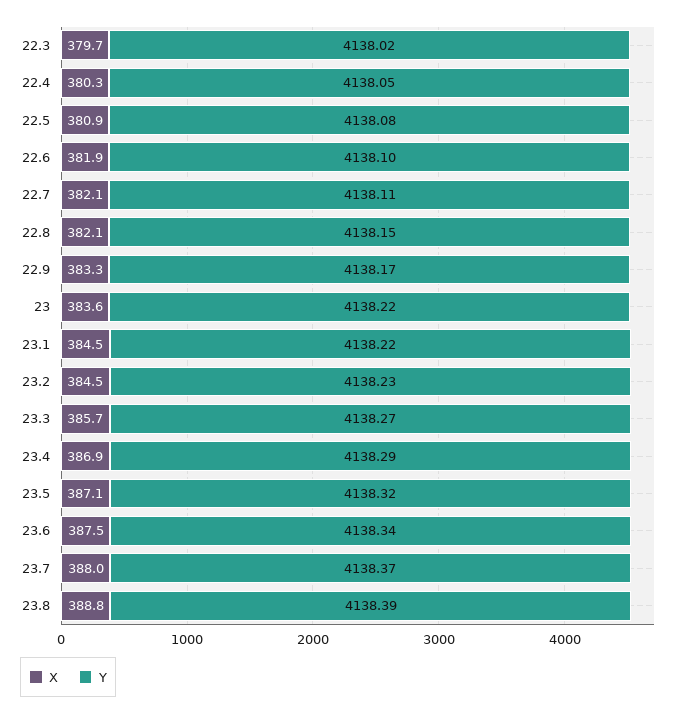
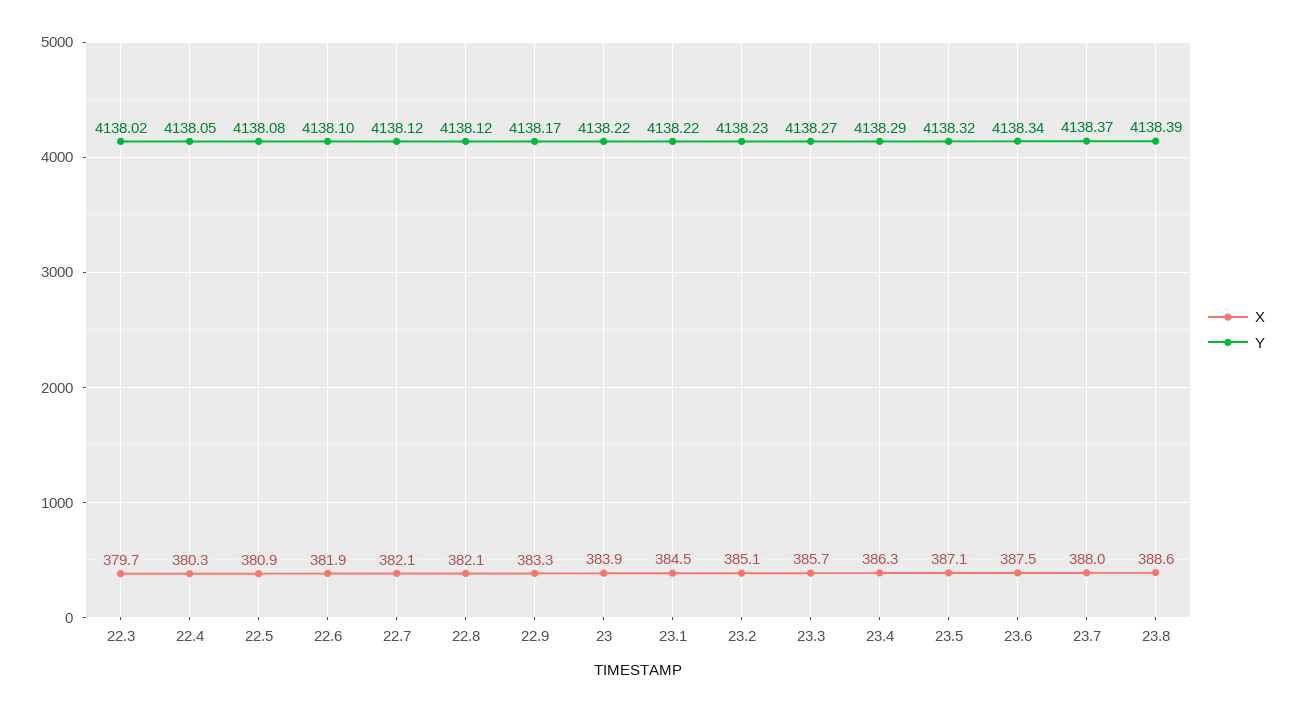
Y, 22.7: 4138.11 -> 4138.12
Y, 22.8: 4138.15 -> 4138.12
X, 23: 383.6 -> 383.9
X, 23.2: 384.5 -> 385.1
X, 23.4: 386.9 -> 386.3
X, 23.8: 388.8 -> 388.6

